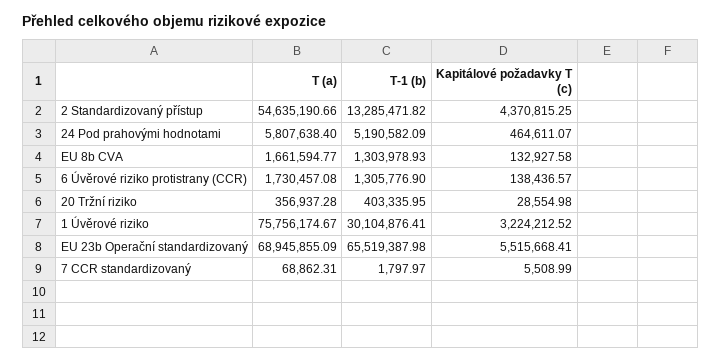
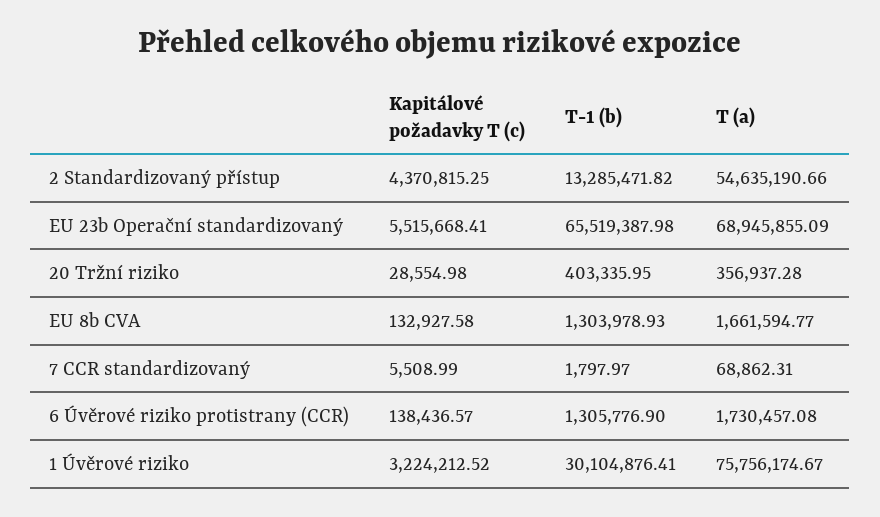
T (a), 24 Pod prahovými hodnotami: 5807638.4 -> none
T-1 (b), 24 Pod prahovými hodnotami: 5190582.09 -> none
Kapitálové požadavky T (c), 24 Pod prahovými hodnotami: 464611.07 -> none

